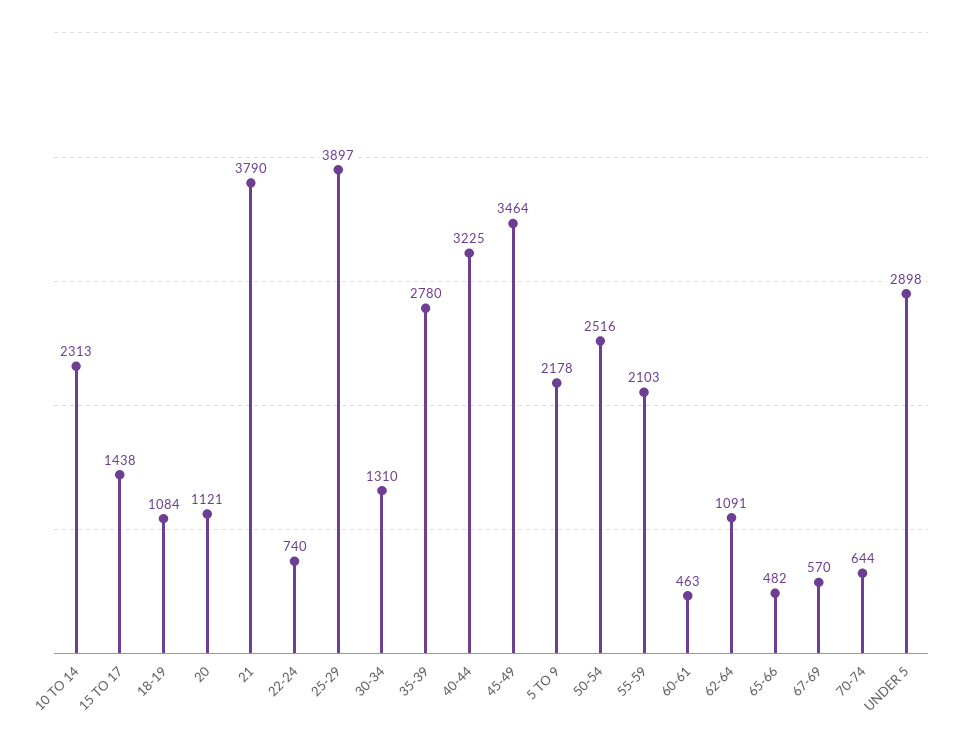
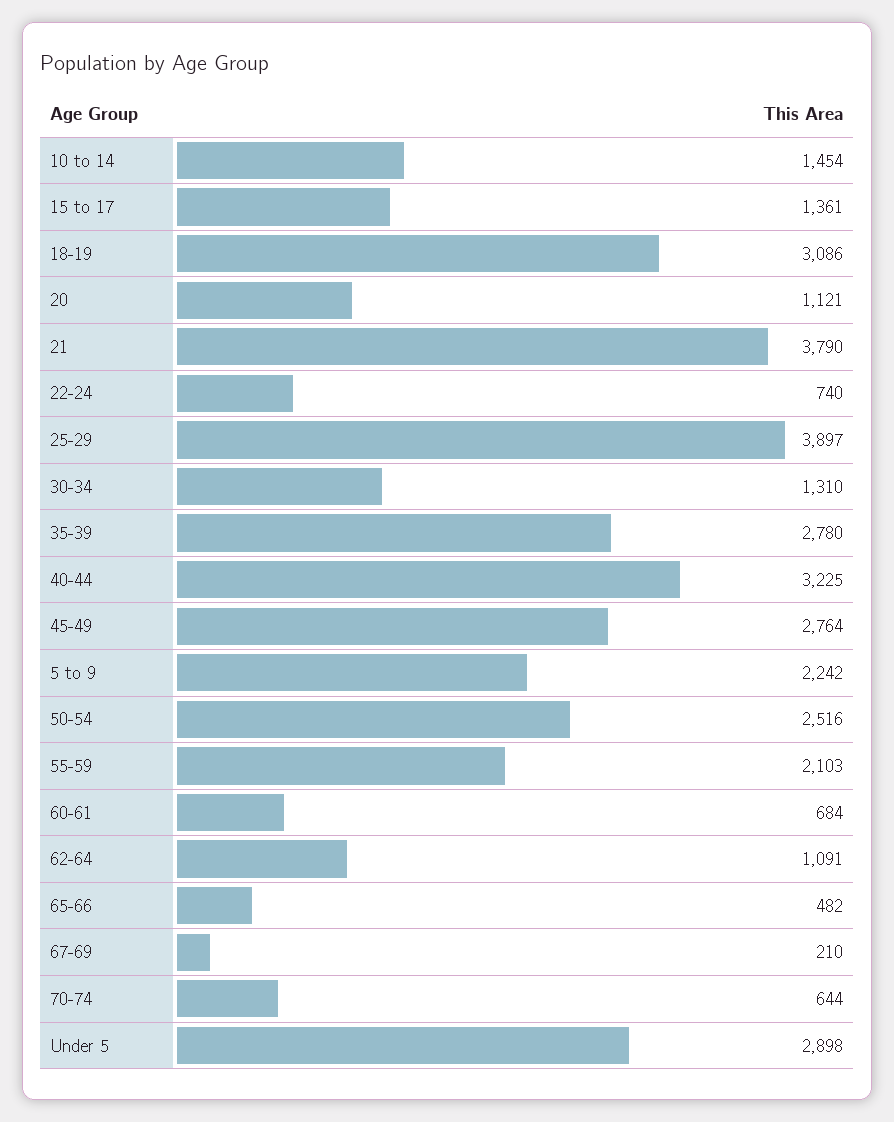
10 TO 14: 2313 -> 1454
15 TO 17: 1438 -> 1361
18-19: 1084 -> 3086
45-49: 3464 -> 2764
5 TO 9: 2178 -> 2242
60-61: 463 -> 684
67-69: 570 -> 210

